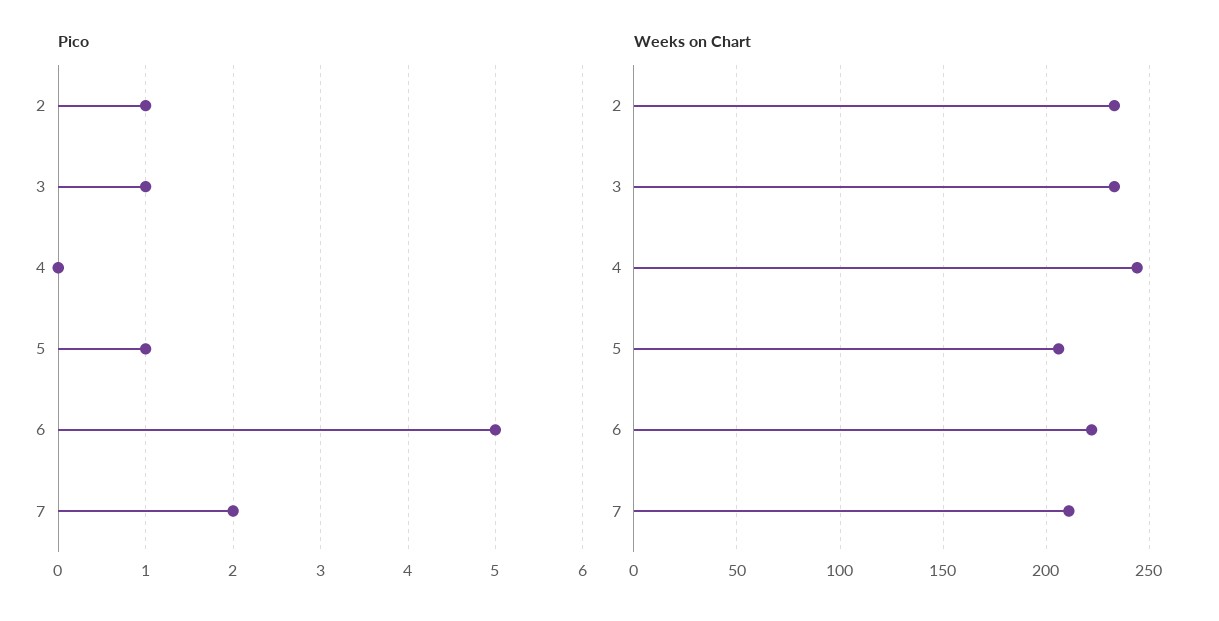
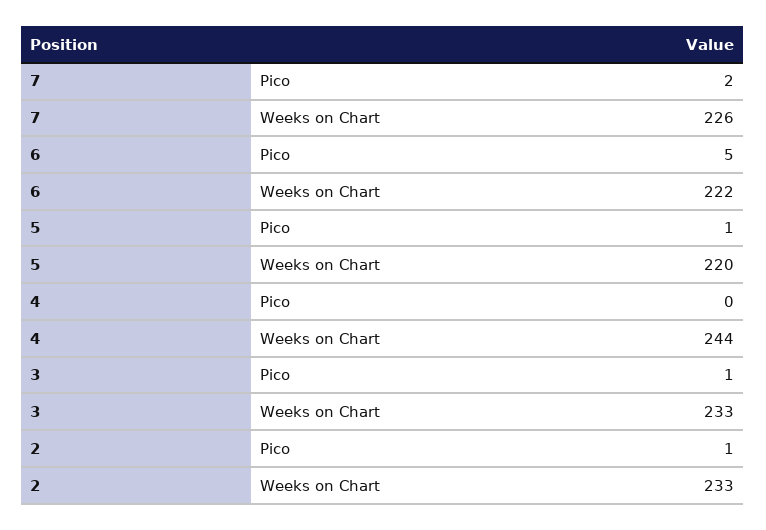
Weeks on Chart, 5: 205 -> 220
Weeks on Chart, 7: 210 -> 226

